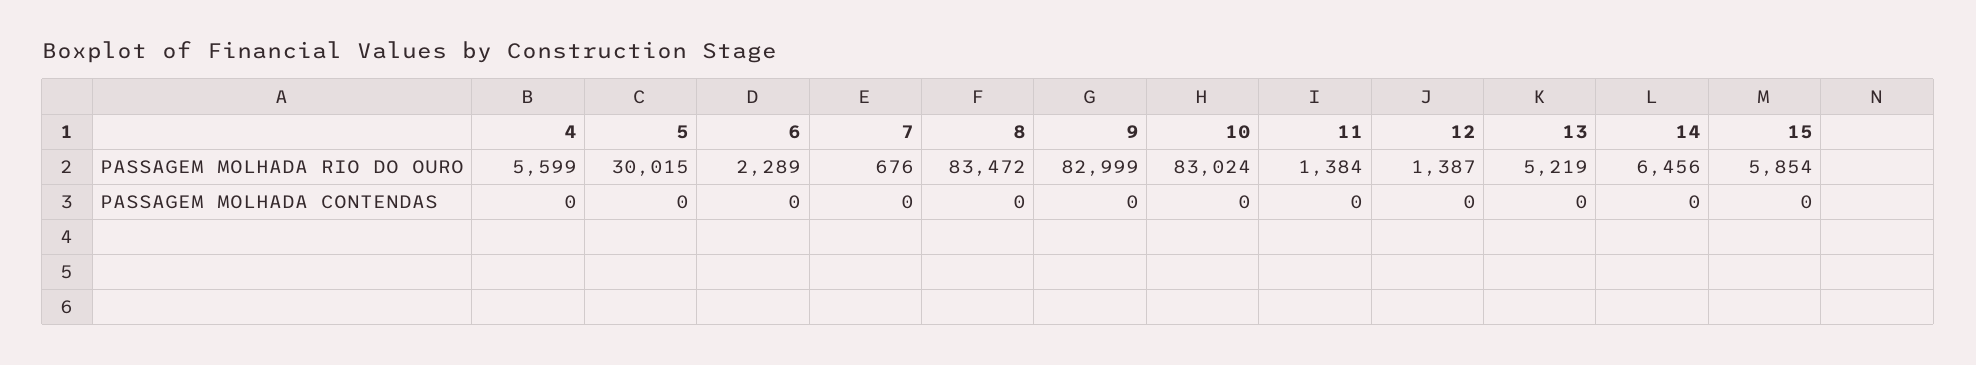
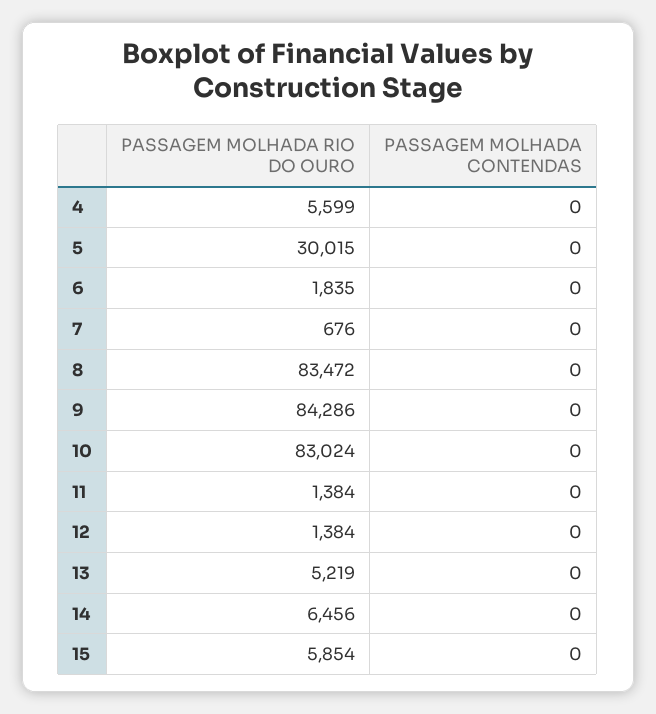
6, PASSAGEM MOLHADA RIO DO OURO: 2289 -> 1835
9, PASSAGEM MOLHADA RIO DO OURO: 82999 -> 84286
12, PASSAGEM MOLHADA RIO DO OURO: 1387 -> 1384

